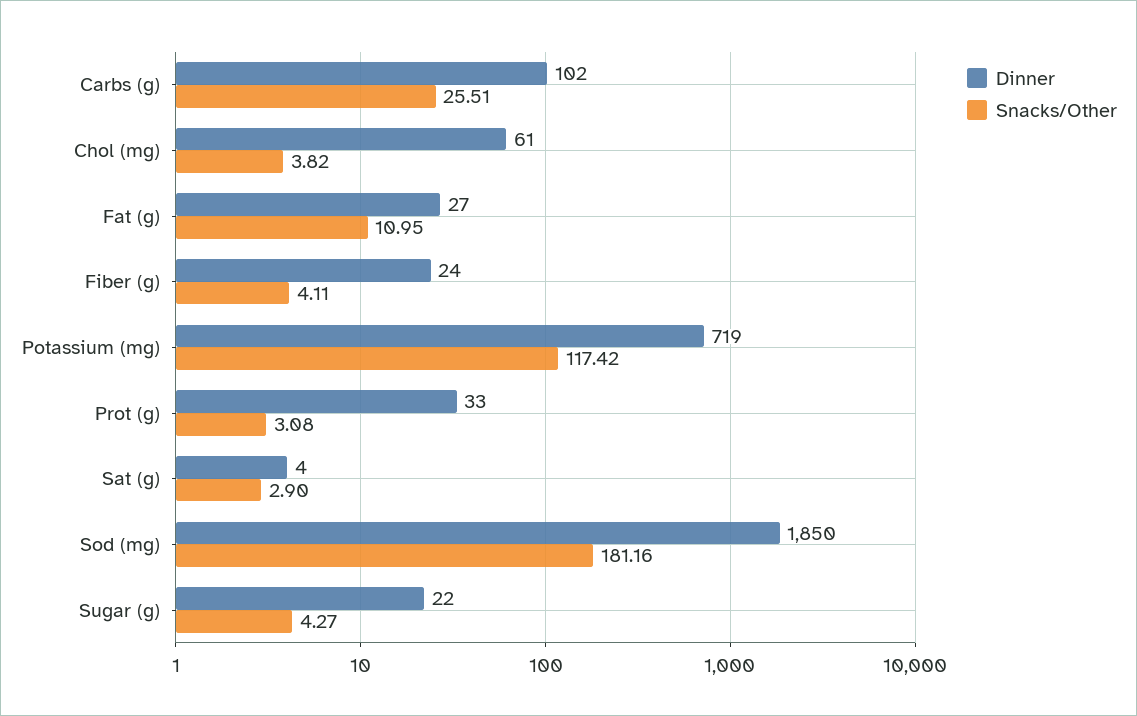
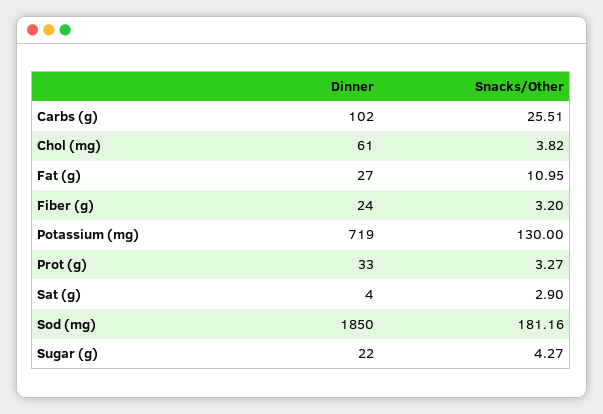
Snacks/Other, Fiber (g): 4.11 -> 3.2
Snacks/Other, Potassium (mg): 117.42 -> 130
Snacks/Other, Prot (g): 3.08 -> 3.27

